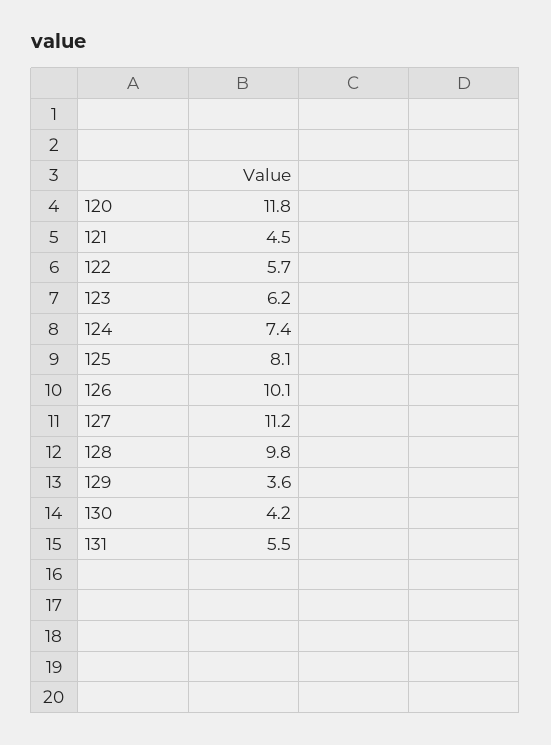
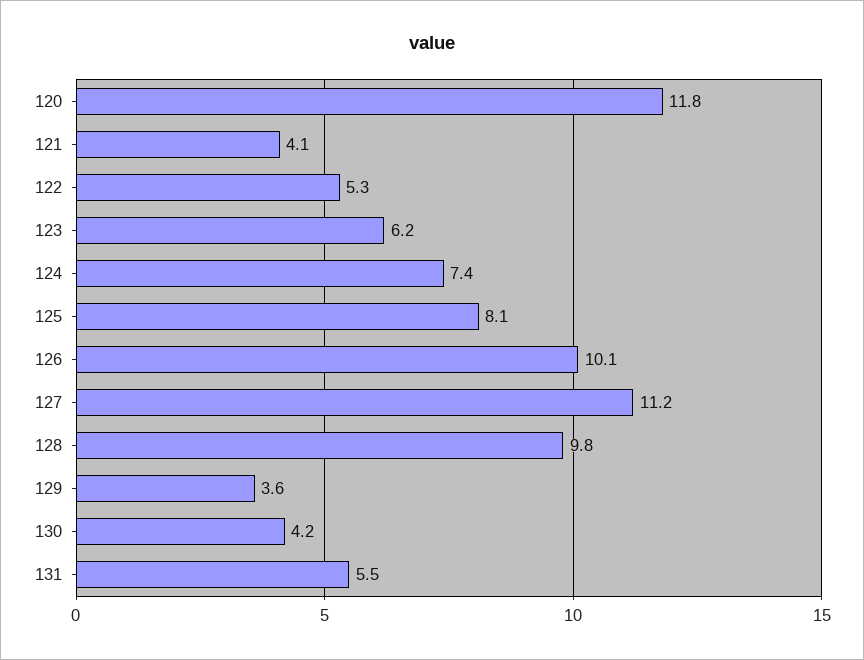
121: 4.5 -> 4.1
122: 5.7 -> 5.3

